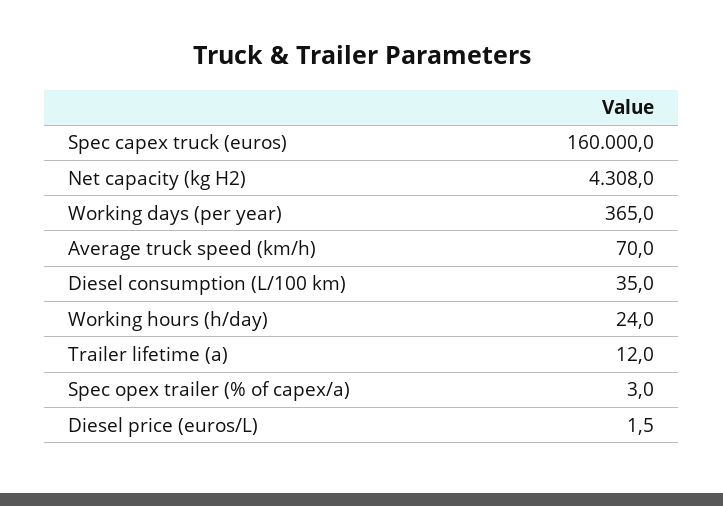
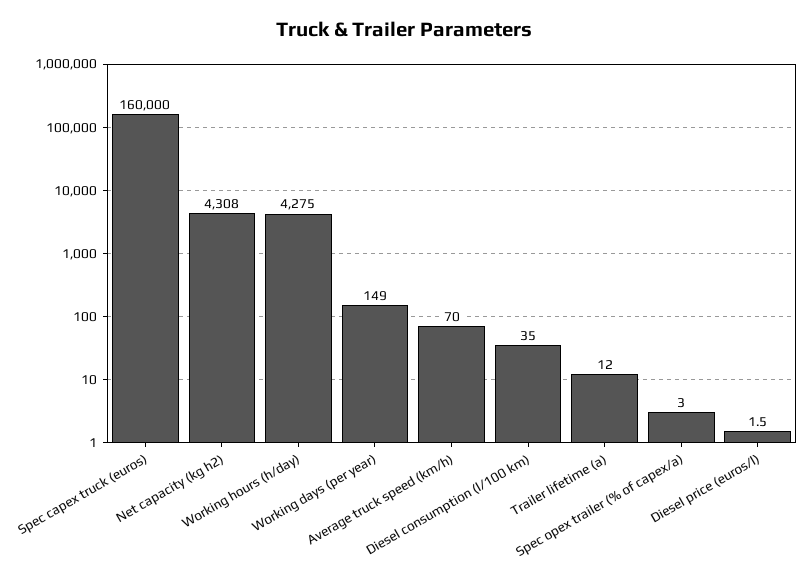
Working days (per year): 365 -> 149
Working hours (h/day): 24 -> 4275

